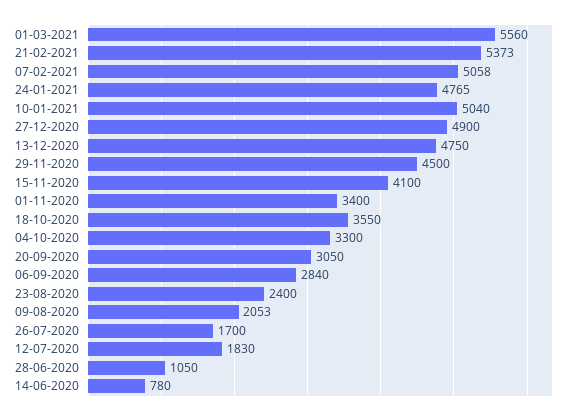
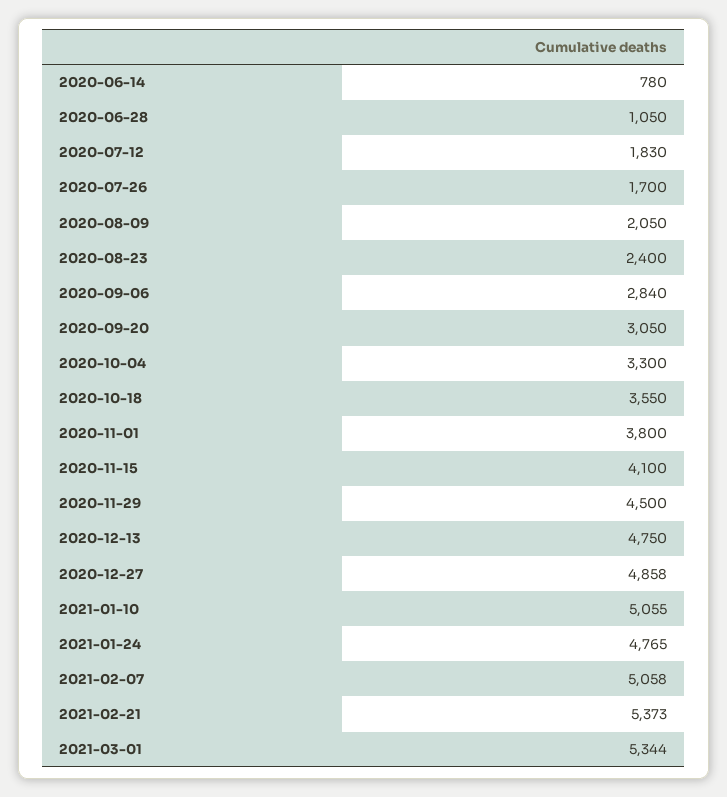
01-03-2021: 5560 -> 5344
10-01-2021: 5040 -> 5055
27-12-2020: 4900 -> 4858
01-11-2020: 3400 -> 3800
09-08-2020: 2053 -> 2050

